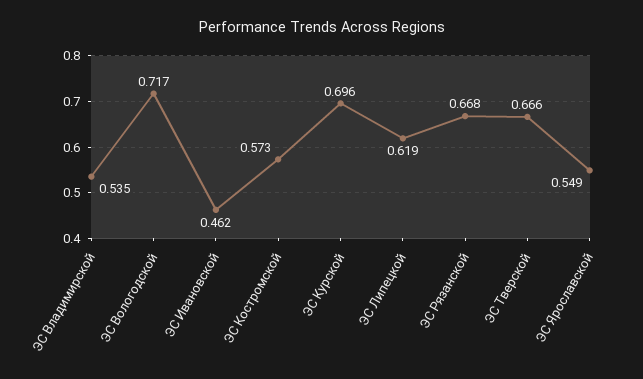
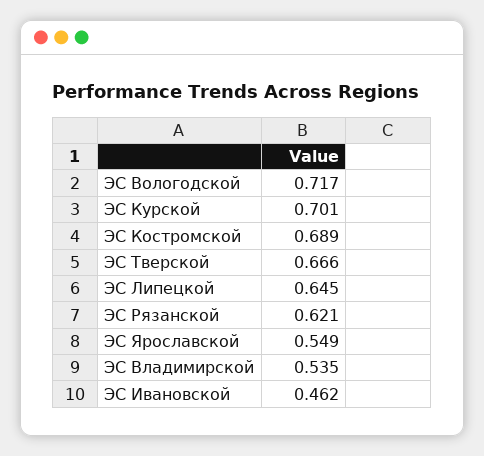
ЭС Костромской: 0.573 -> 0.689
ЭС Курской: 0.696 -> 0.701
ЭС Липецкой: 0.619 -> 0.645
ЭС Рязанской: 0.668 -> 0.621

